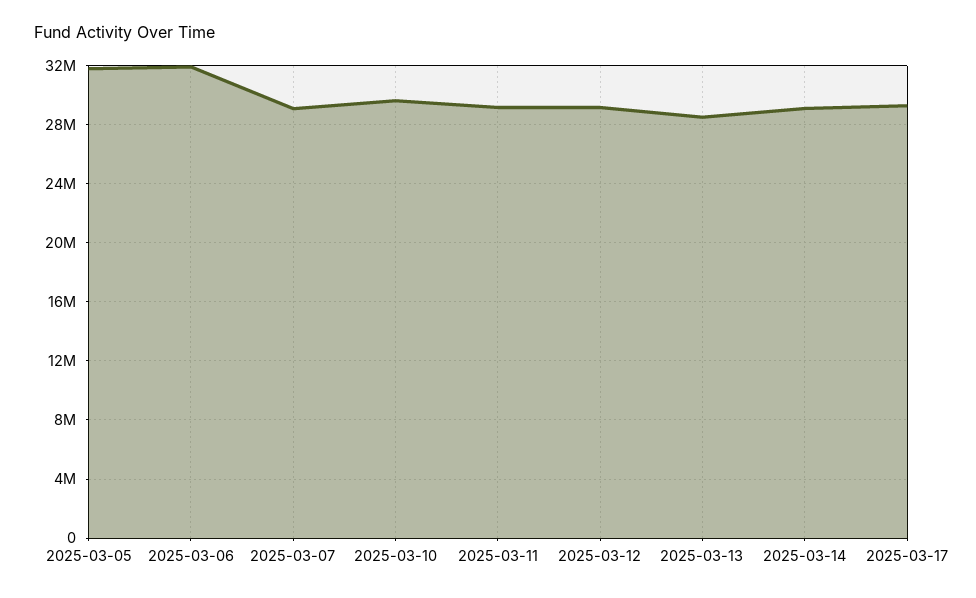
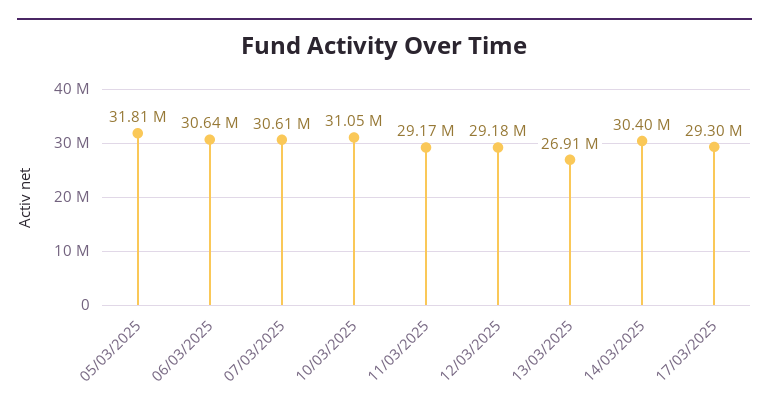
2025-03-06: 32000000 -> 30640000
2025-03-07: 29000000 -> 30610000
2025-03-10: 29500000 -> 31050000
2025-03-13: 28500000 -> 26910000
2025-03-14: 29000000 -> 30400000

